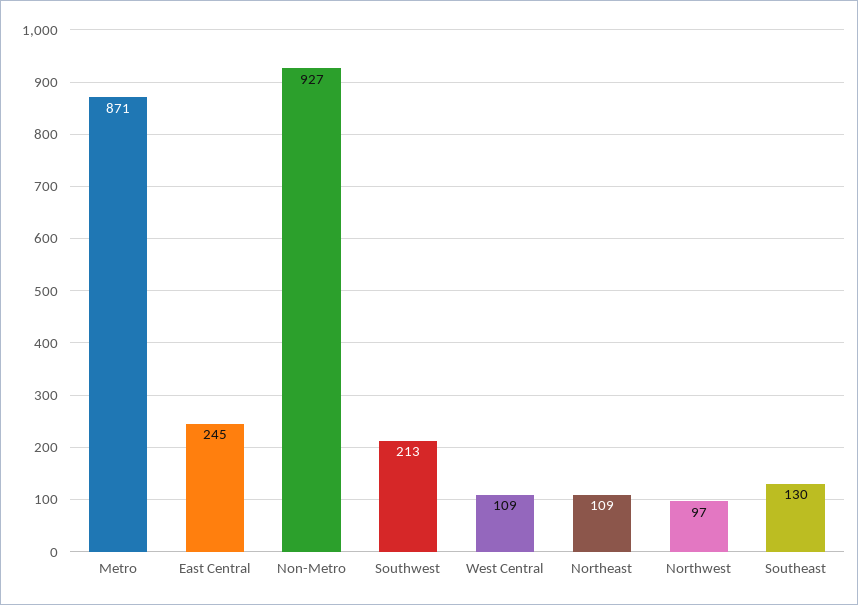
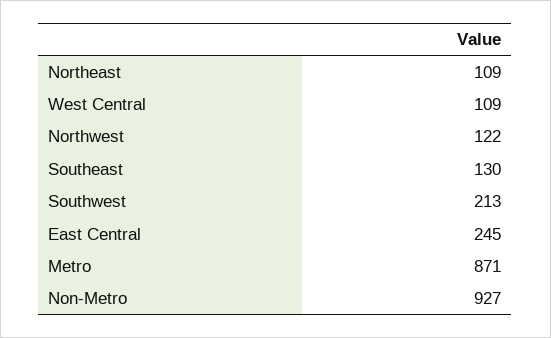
Northwest: 97 -> 122

